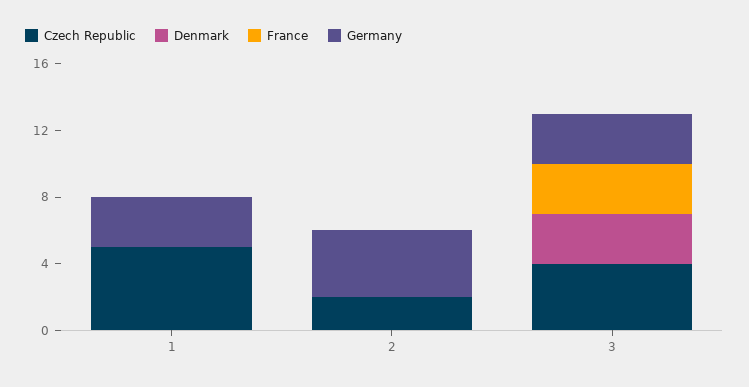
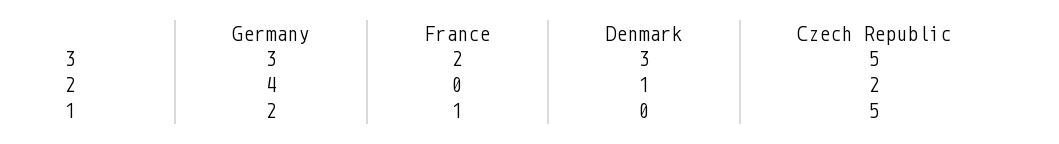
France, 1: 0 -> 1
Germany, 1: 3 -> 2
Denmark, 2: 0 -> 1
Czech Republic, 3: 4 -> 5
France, 3: 3 -> 2

